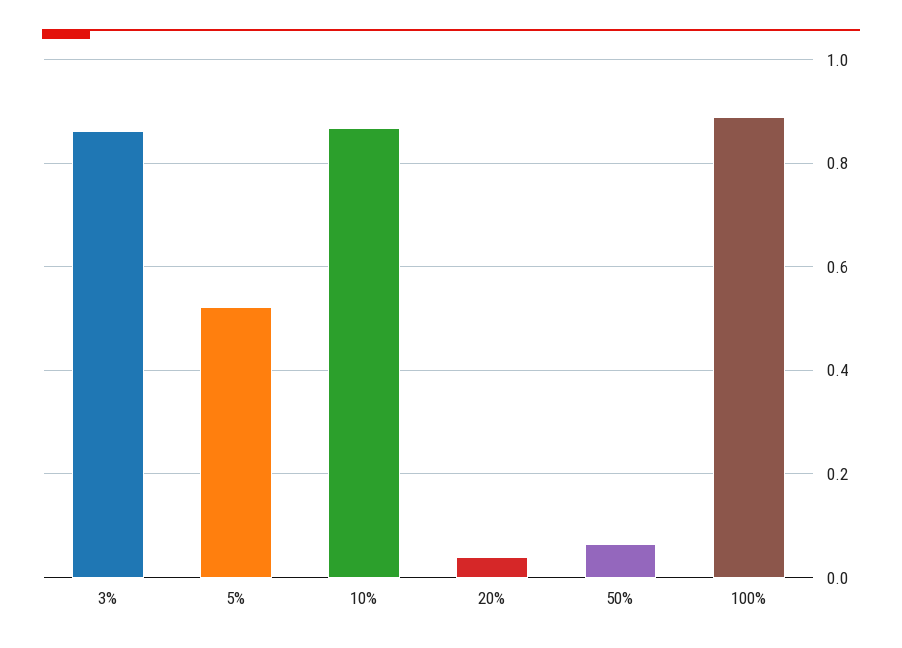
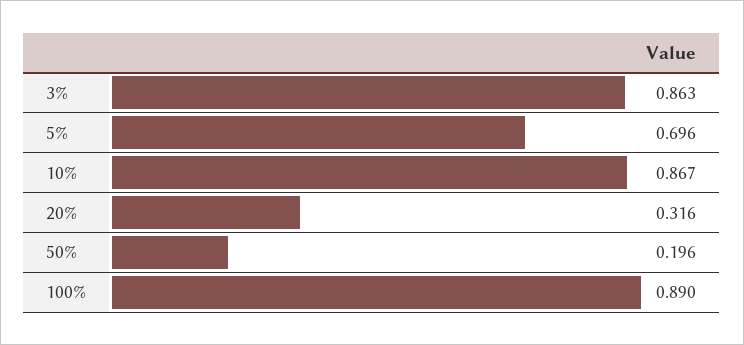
5%: 0.52 -> 0.696
20%: 0.04 -> 0.316
50%: 0.06 -> 0.196

